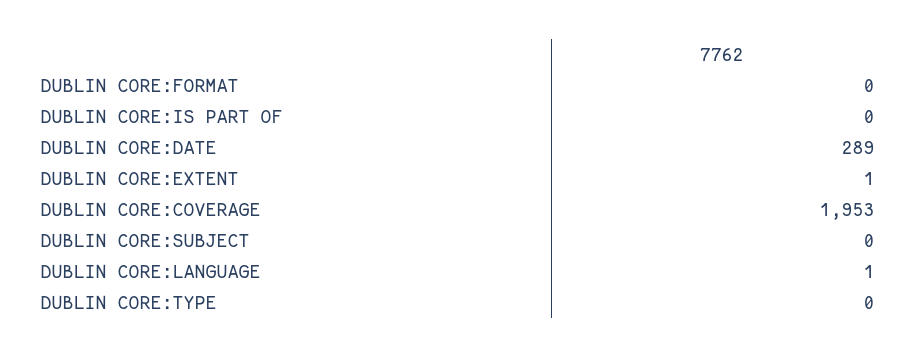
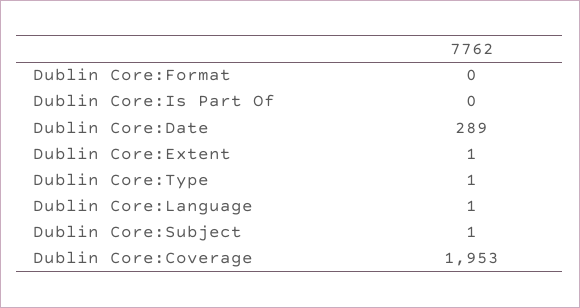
DUBLIN CORE:SUBJECT: 0 -> 1
DUBLIN CORE:TYPE: 0 -> 1

